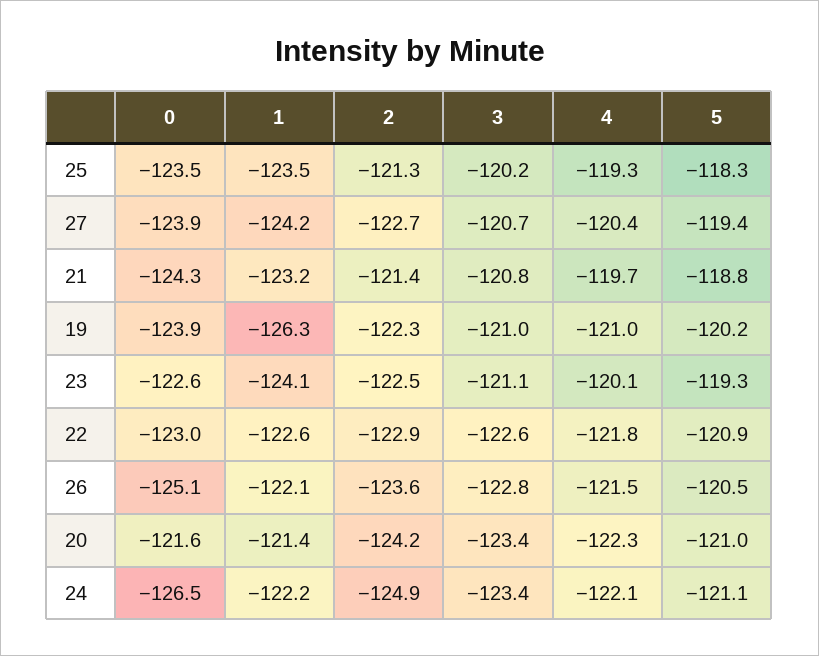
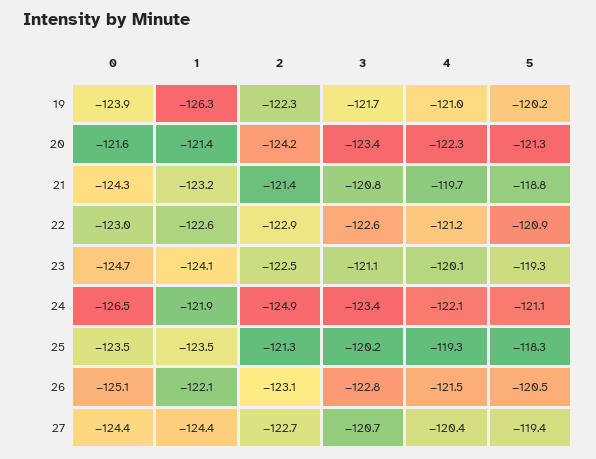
0, 27: -123.9 -> -124.4
1, 27: -124.2 -> -124.4
3, 19: -121 -> -121.7
0, 23: -122.6 -> -124.7
4, 22: -121.8 -> -121.2
2, 26: -123.6 -> -123.1
5, 20: -121 -> -121.3
1, 24: -122.2 -> -121.9

